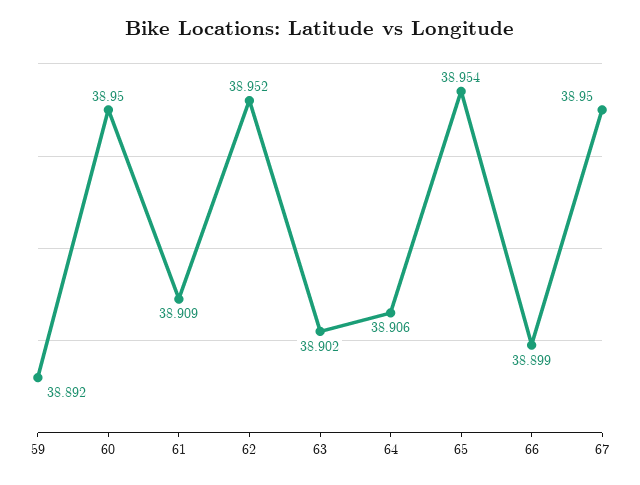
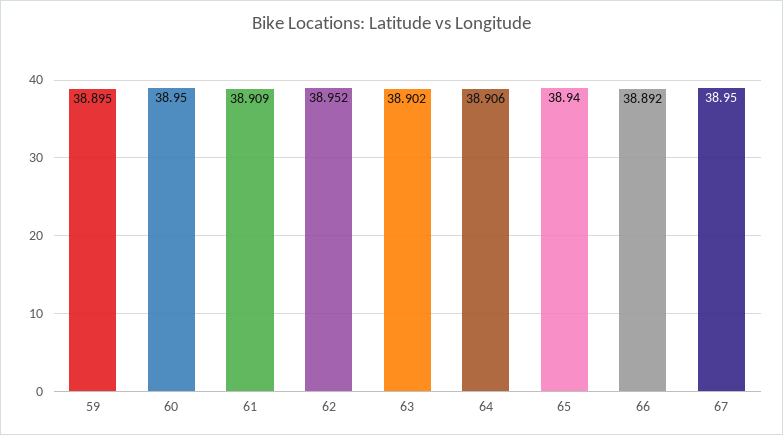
59: 38.892 -> 38.895
65: 38.954 -> 38.94
66: 38.899 -> 38.892

